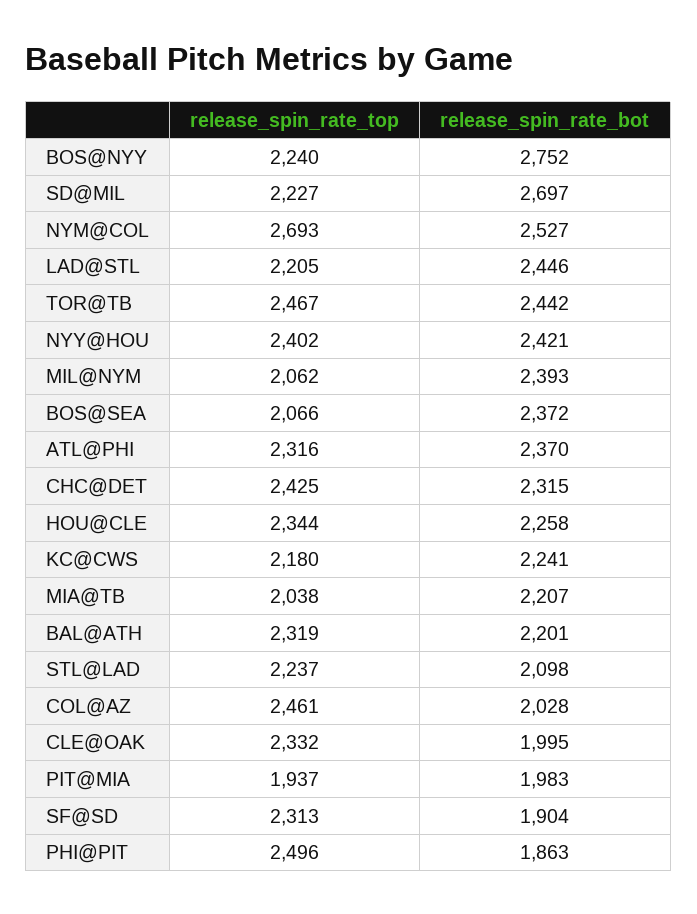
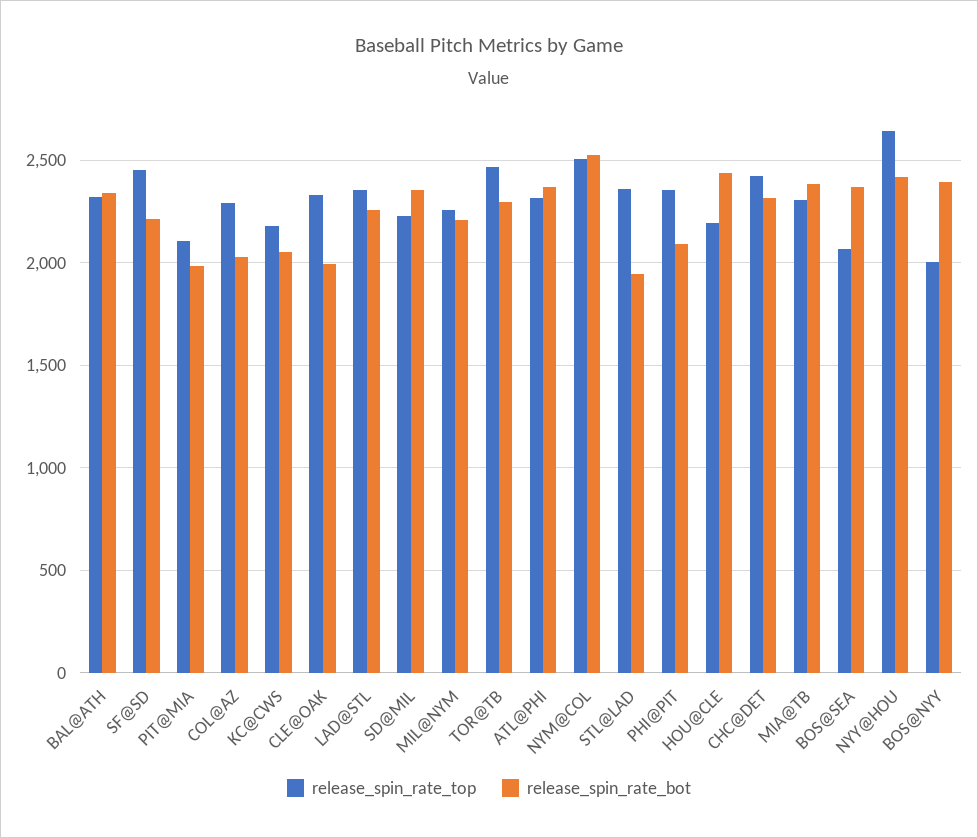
release_spin_rate_top, BOS@NYY: 2240 -> 2000
release_spin_rate_bot, BOS@NYY: 2752 -> 2400
release_spin_rate_bot, SD@MIL: 2697 -> 2350
release_spin_rate_top, NYM@COL: 2693 -> 2500
release_spin_rate_top, LAD@STL: 2205 -> 2350
release_spin_rate_bot, LAD@STL: 2446 -> 2250
release_spin_rate_bot, TOR@TB: 2442 -> 2300
release_spin_rate_top, NYY@HOU: 2402 -> 2650
release_spin_rate_top, MIL@NYM: 2062 -> 2250
release_spin_rate_bot, MIL@NYM: 2393 -> 2200
release_spin_rate_top, HOU@CLE: 2344 -> 2200
release_spin_rate_bot, HOU@CLE: 2258 -> 2450
release_spin_rate_bot, KC@CWS: 2241 -> 2050
release_spin_rate_top, MIA@TB: 2038 -> 2300
release_spin_rate_bot, MIA@TB: 2207 -> 2400
release_spin_rate_bot, BAL@ATH: 2201 -> 2350
release_spin_rate_top, STL@LAD: 2237 -> 2350
release_spin_rate_bot, STL@LAD: 2098 -> 1950
release_spin_rate_top, COL@AZ: 2461 -> 2300
release_spin_rate_top, PIT@MIA: 1937 -> 2100
release_spin_rate_top, SF@SD: 2313 -> 2450
release_spin_rate_bot, SF@SD: 1904 -> 2200
release_spin_rate_top, PHI@PIT: 2496 -> 2350
release_spin_rate_bot, PHI@PIT: 1863 -> 2100

